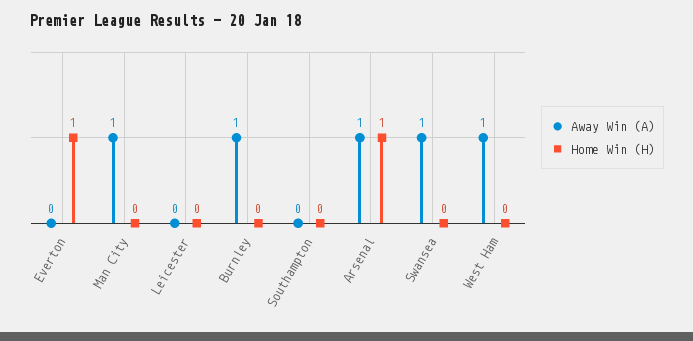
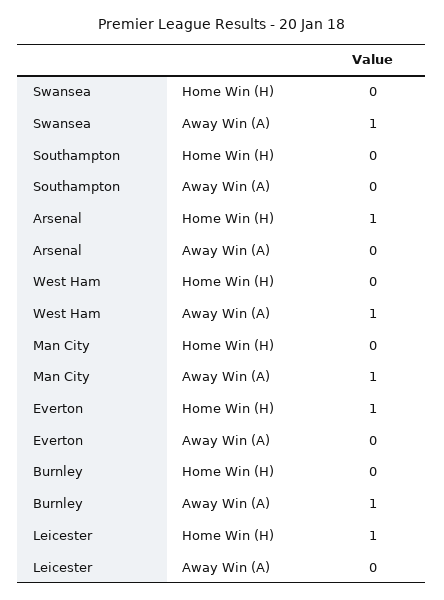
Home Win (H), Leicester: 0 -> 1
Away Win (A), Arsenal: 1 -> 0

